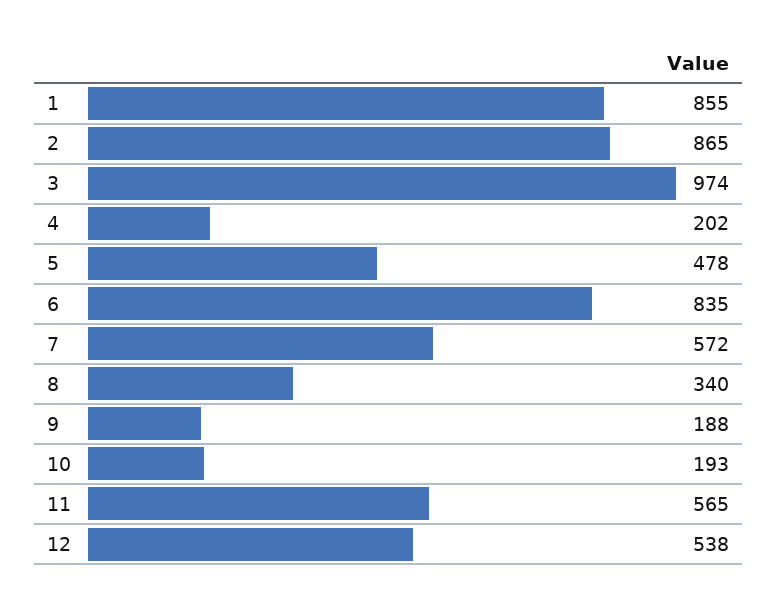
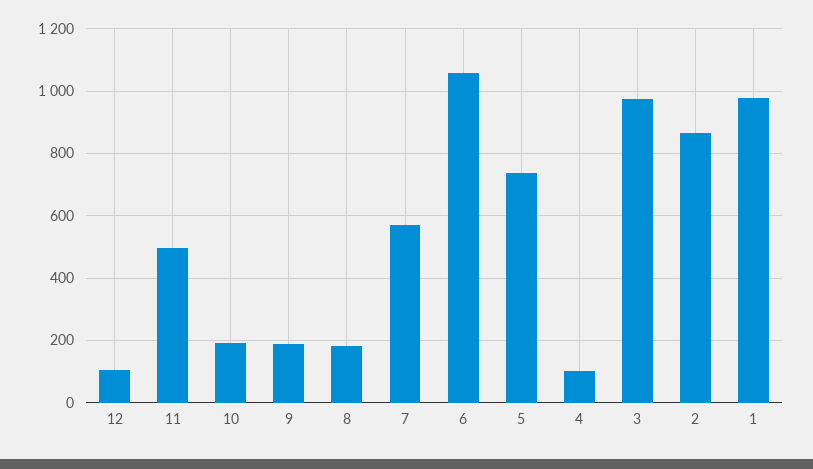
1: 855 -> 980
4: 202 -> 100
5: 478 -> 740
6: 835 -> 1060
8: 340 -> 180
11: 565 -> 500
12: 538 -> 100

